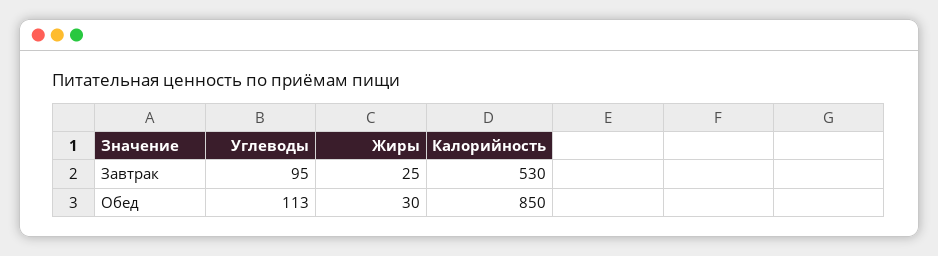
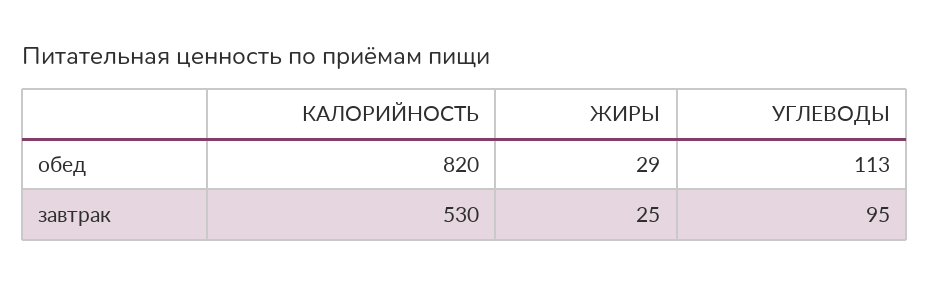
Жиры, Обед: 30 -> 29
Калорийность, Обед: 850 -> 820

